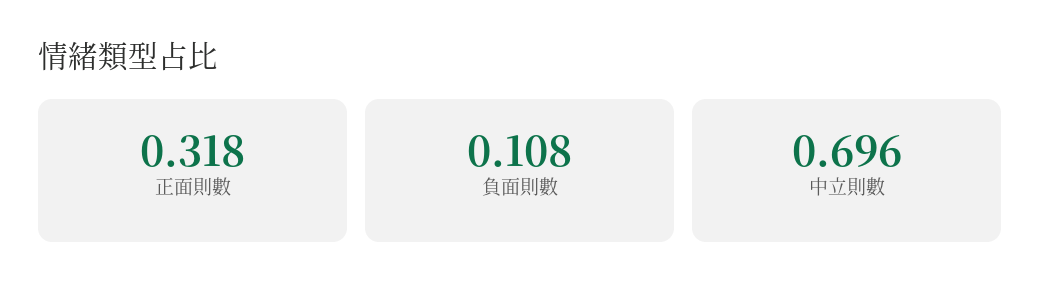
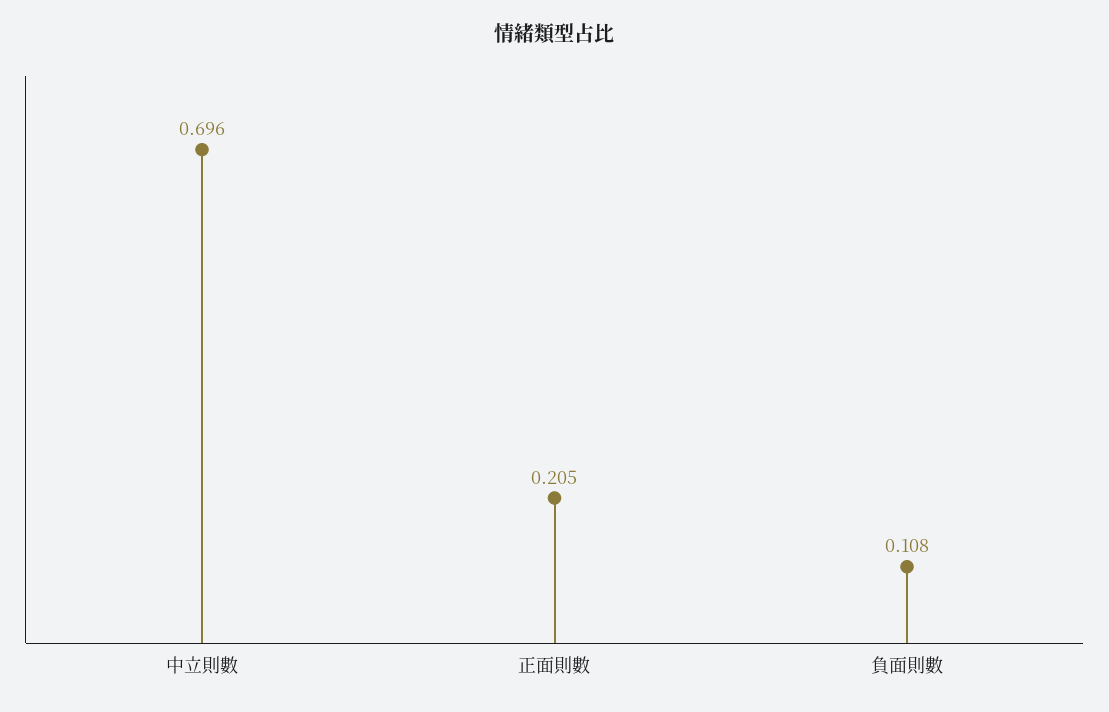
正面則數: 0.318 -> 0.205

